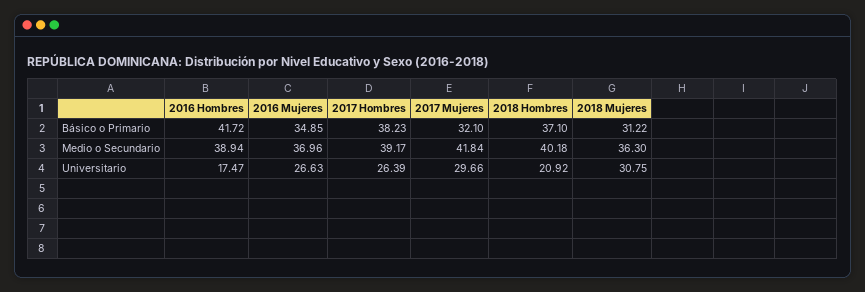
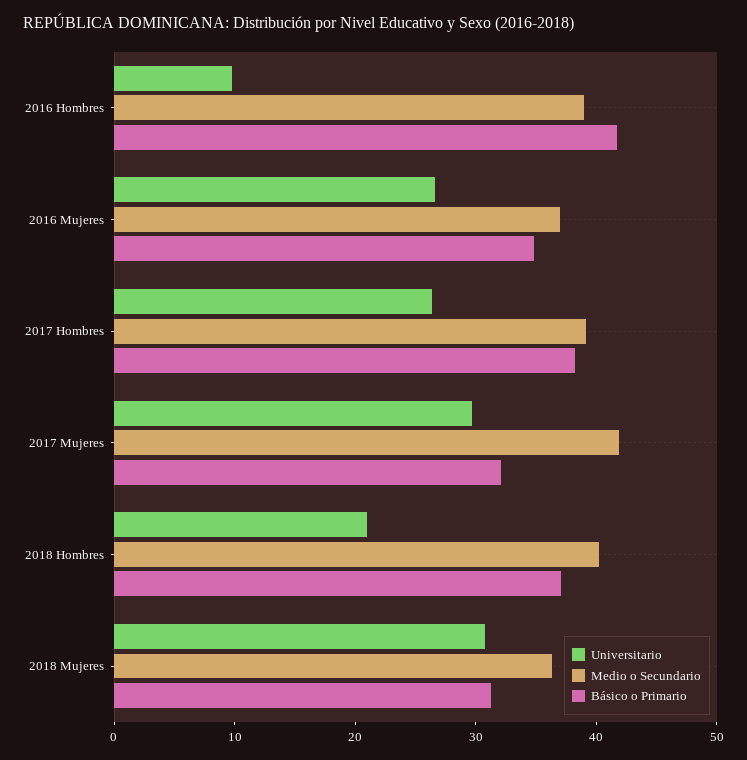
Universitario, 2016 Hombres: 17.47 -> 10

